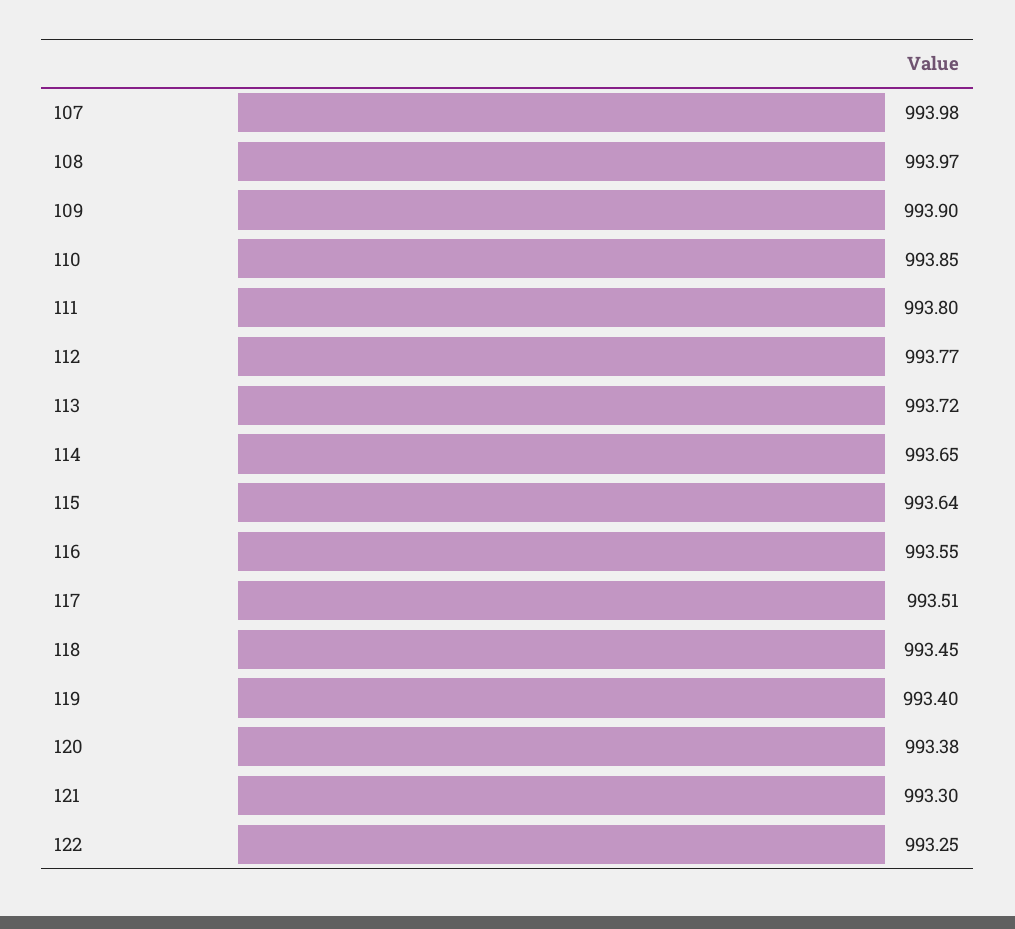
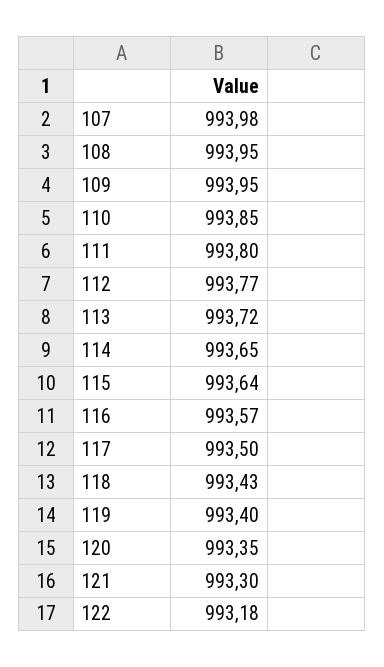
108: 993.97 -> 993.95
109: 993.9 -> 993.95
116: 993.55 -> 993.57
117: 993.51 -> 993.5
118: 993.45 -> 993.43
120: 993.38 -> 993.35
122: 993.25 -> 993.18

